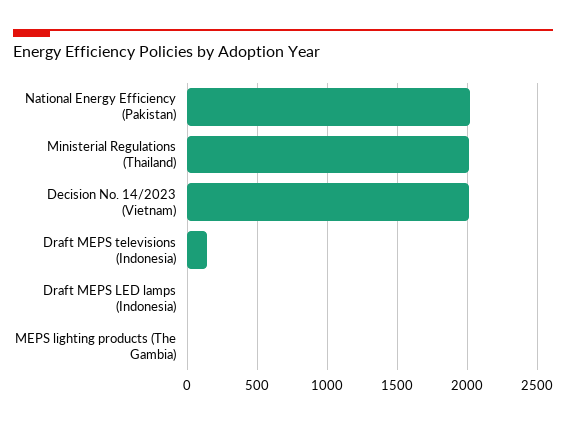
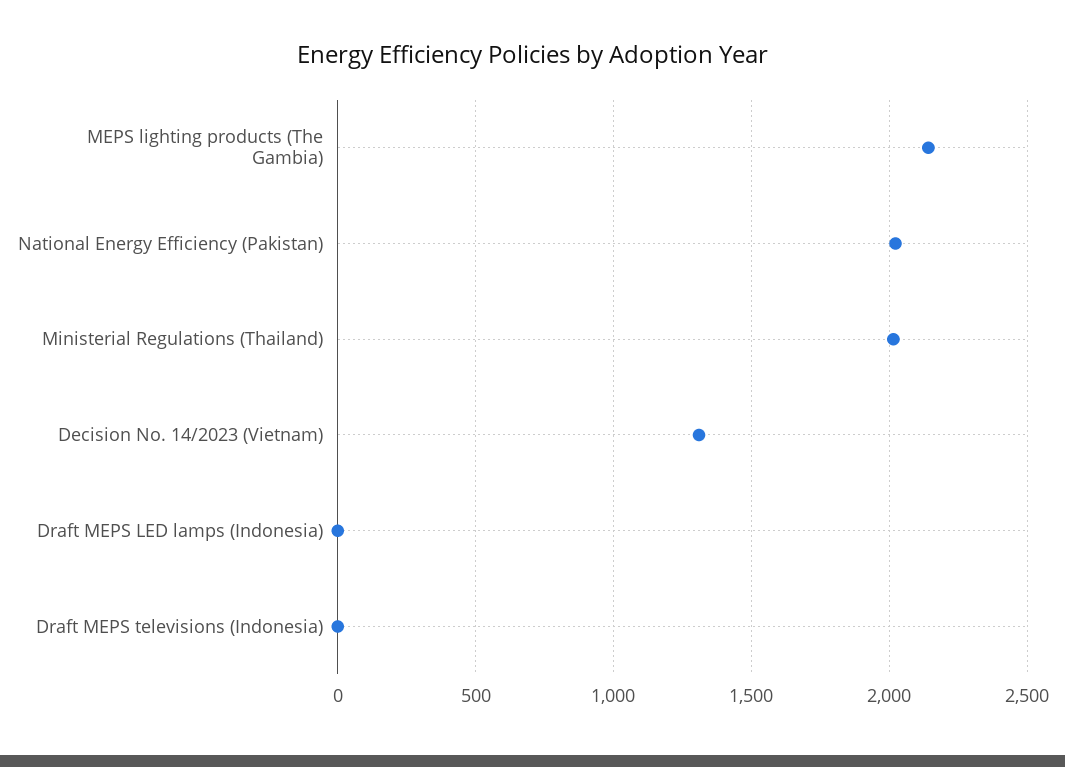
Decision No. 14/2023 (Vietnam): 2000 -> 1300
Draft MEPS televisions (Indonesia): 150 -> 0
MEPS lighting products (The Gambia): 0 -> 2150

